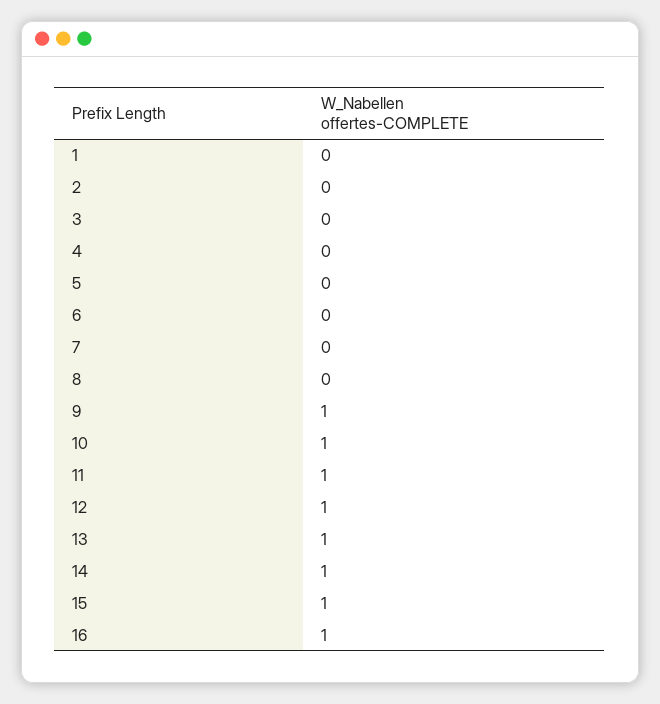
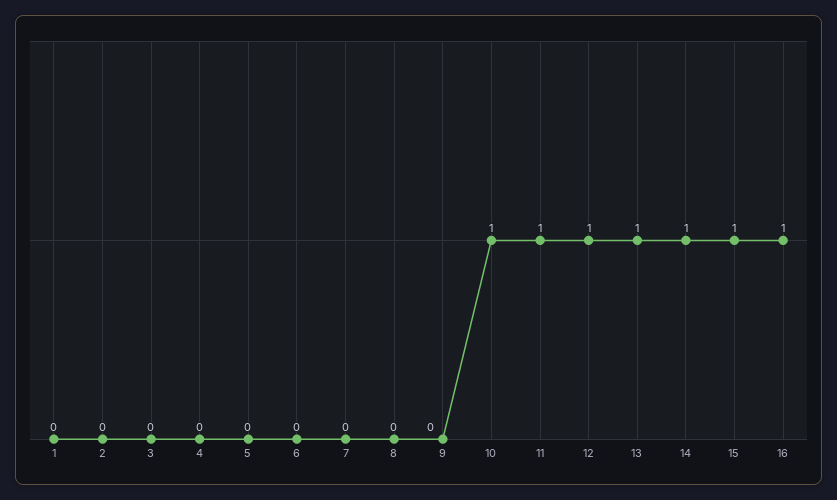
9: 1 -> 0

